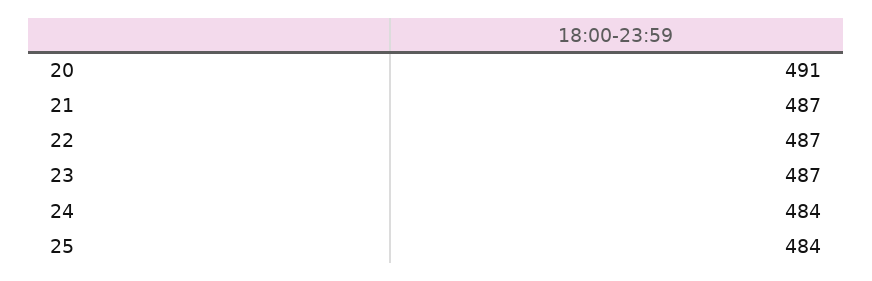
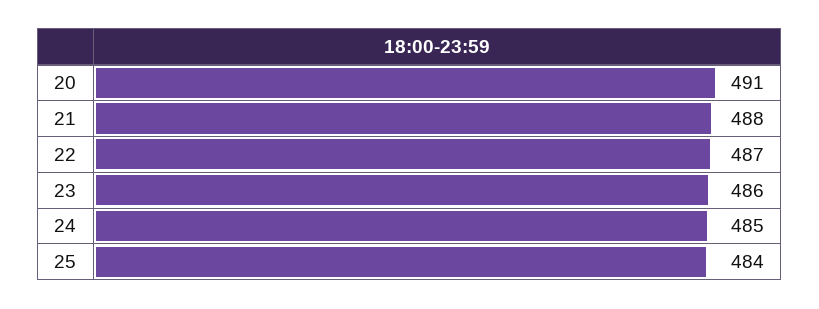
21: 487 -> 488
23: 487 -> 486
24: 484 -> 485

